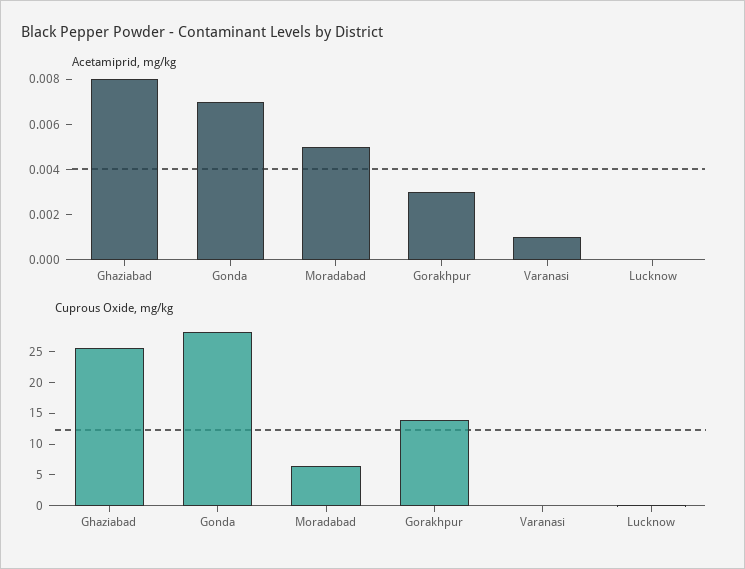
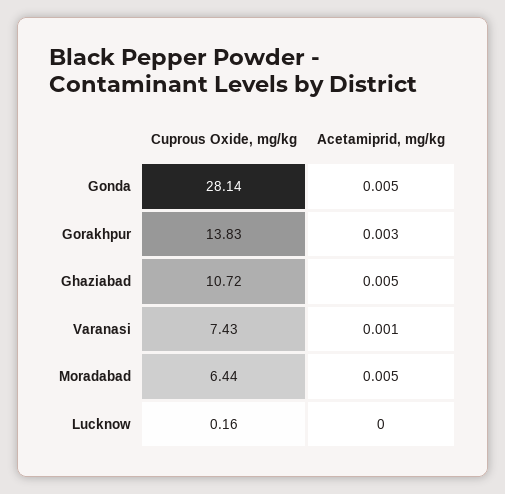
Acetamiprid, mg/kg, Ghaziabad: 0.008 -> 0.005
Acetamiprid, mg/kg, Gonda: 0.007 -> 0.005
Cuprous Oxide, mg/kg, Ghaziabad: 25 -> 10.72
Cuprous Oxide, mg/kg, Varanasi: 0 -> 7.43

